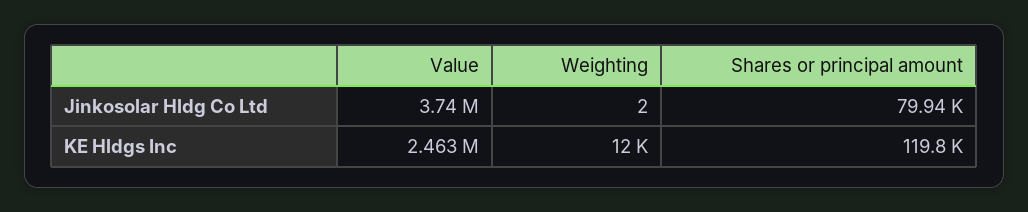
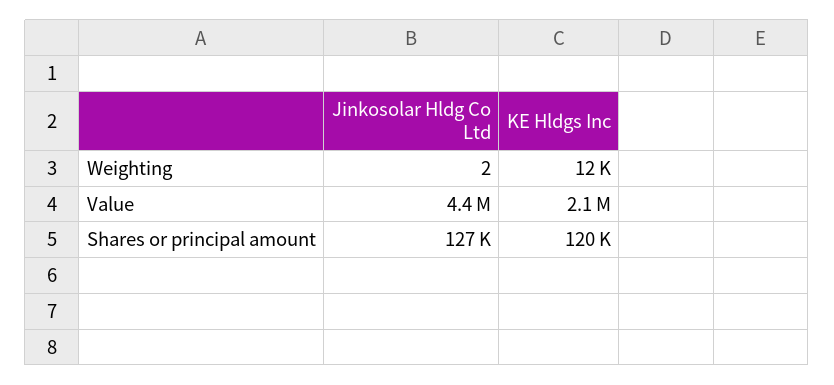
Value, Jinkosolar Hldg Co Ltd: 3740000 -> 4400000
Shares or principal amount, Jinkosolar Hldg Co Ltd: 79940 -> 127000
Value, KE Hldgs Inc: 2463000 -> 2100000

